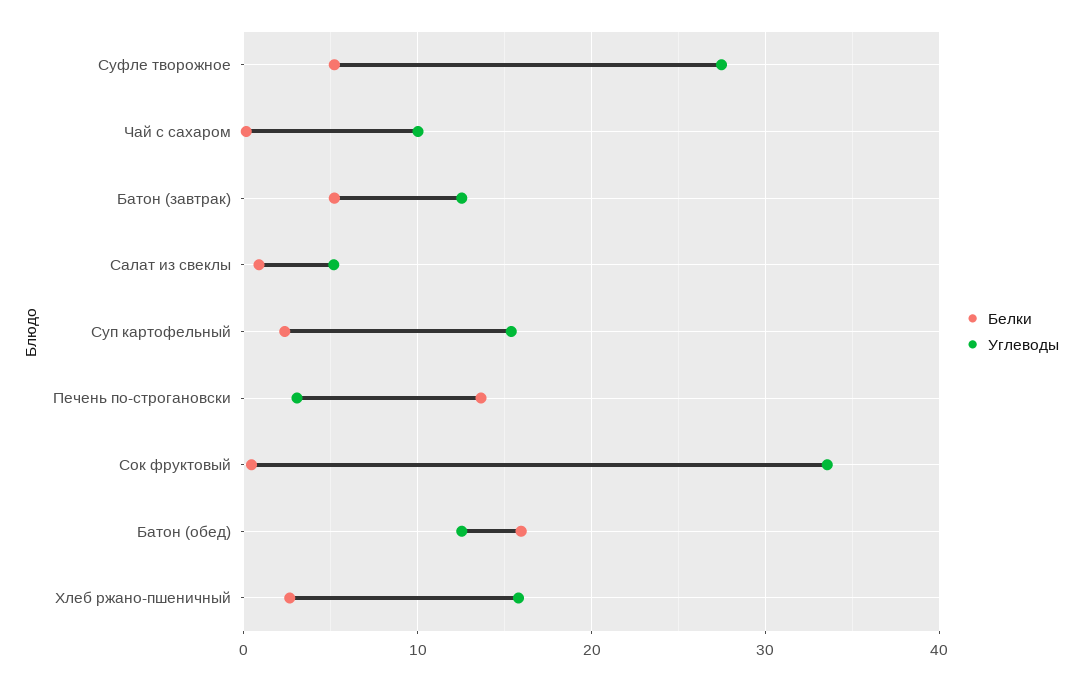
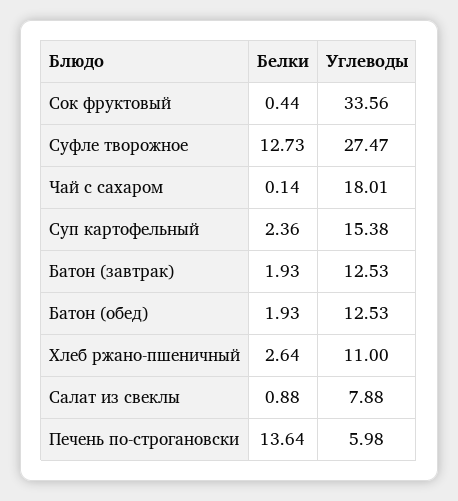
Белки, Суфле творожное: 5 -> 12.73
Углеводы, Чай с сахаром: 10 -> 18.01
Белки, Батон (завтрак): 5 -> 1.93
Углеводы, Салат из свеклы: 5 -> 7.88
Углеводы, Печень по-строгановски: 3 -> 5.98
Белки, Батон (обед): 16 -> 1.93
Углеводы, Хлеб ржано-пшеничный: 16 -> 11

